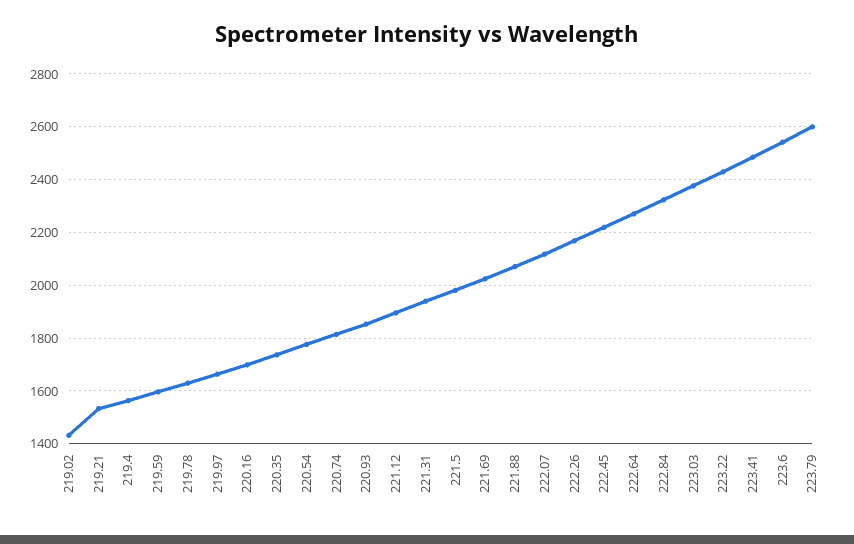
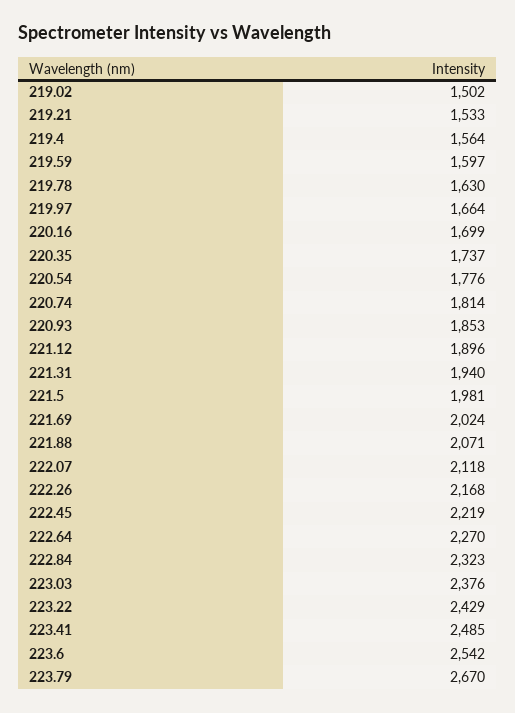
219.02: 1425 -> 1502
223.79: 2600 -> 2670

